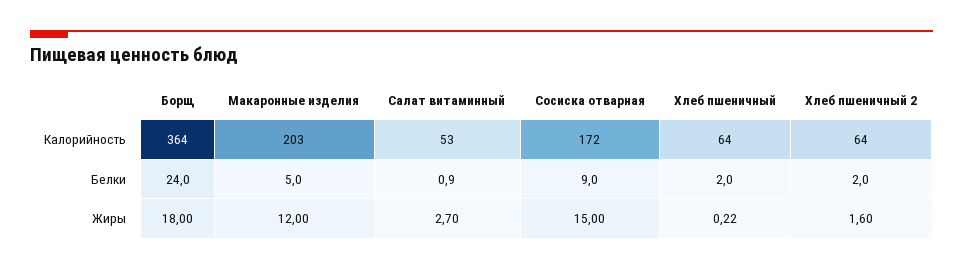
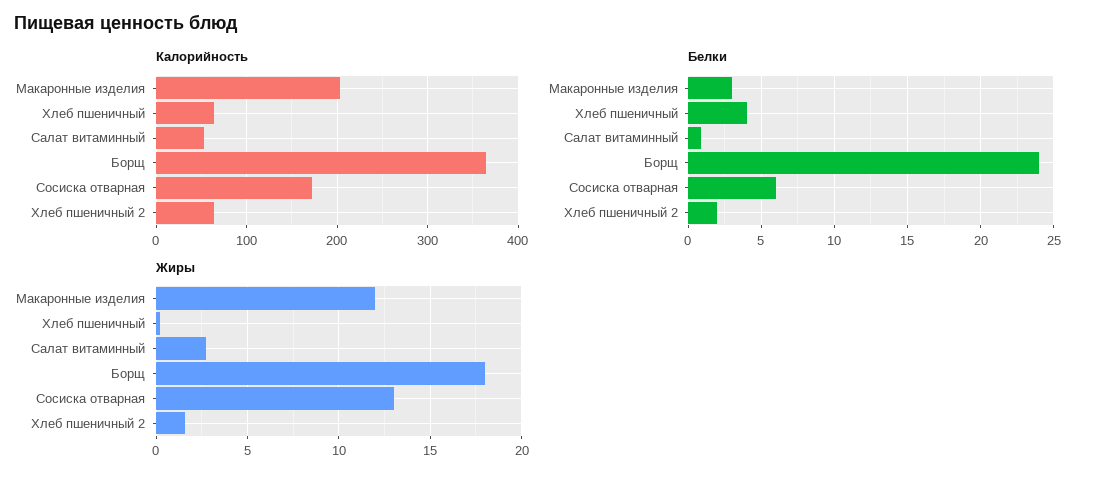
Белки, Макаронные изделия: 5 -> 3
Белки, Сосиска отварная: 9 -> 6
Белки, Хлеб пшеничный: 2 -> 4
Жиры, Сосиска отварная: 15 -> 13

